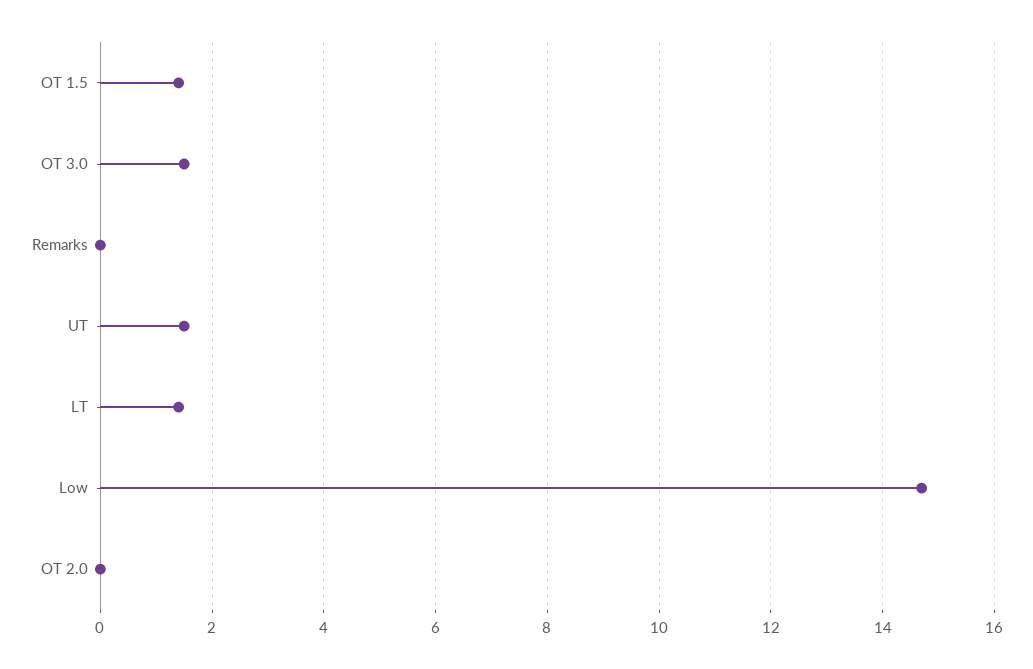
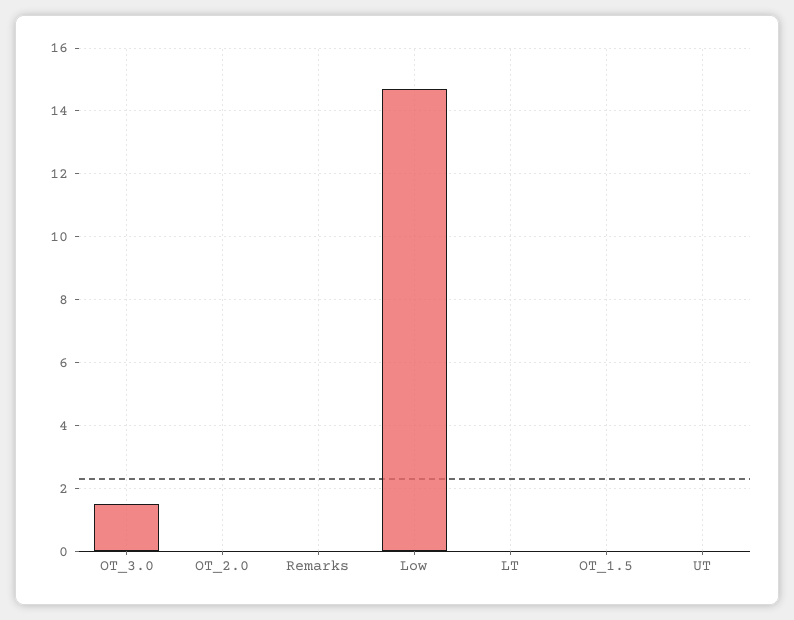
OT 1.5: 1.5 -> 0
UT: 1.5 -> 0
LT: 1.5 -> 0

